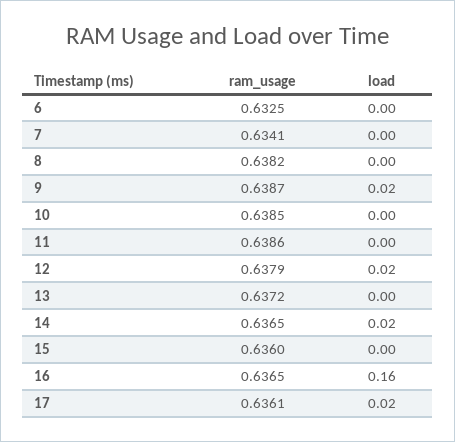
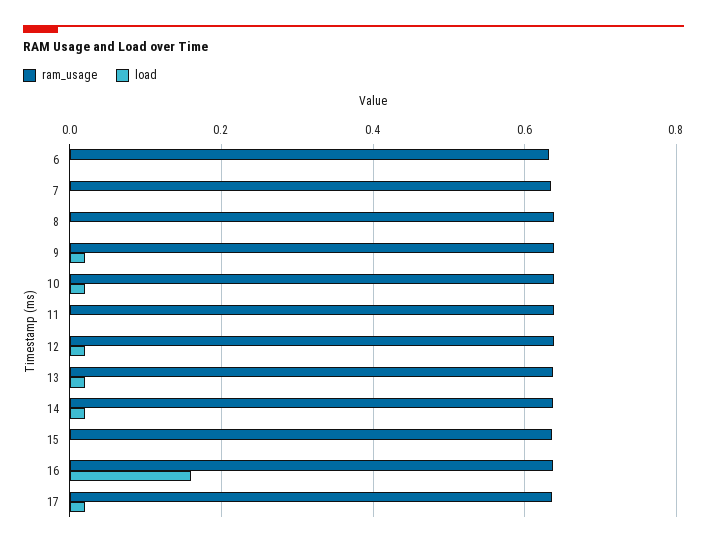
load, 10: 0 -> 0.02
load, 13: 0 -> 0.02

